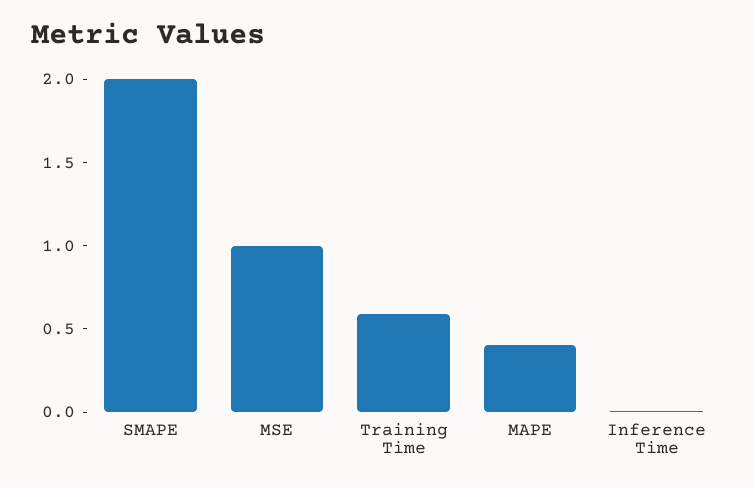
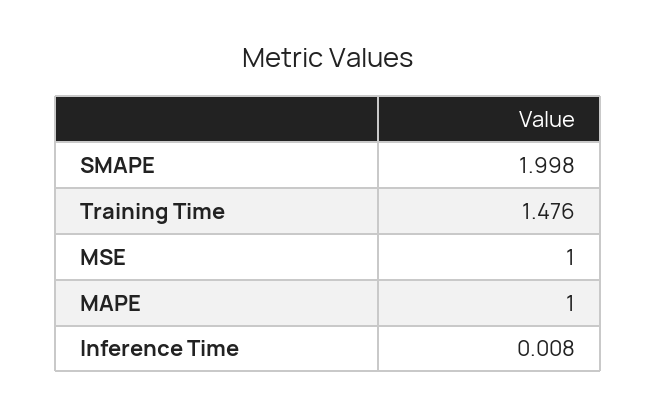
Training Time: 0.6 -> 1.476
MAPE: 0.4 -> 1

